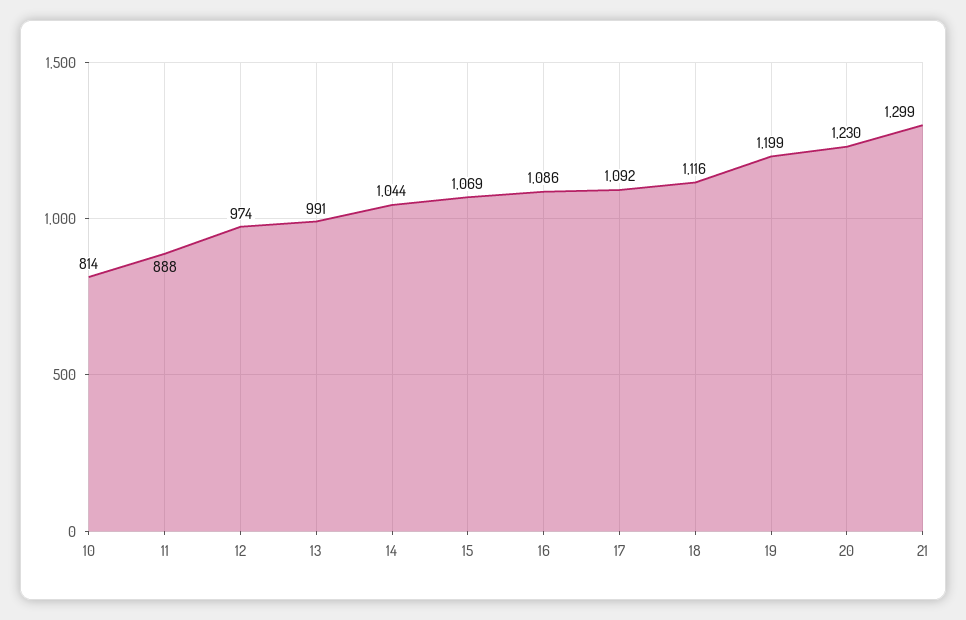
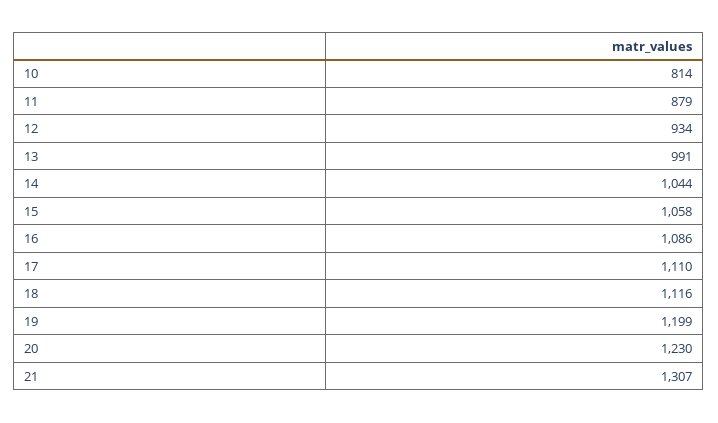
11: 888 -> 879
12: 974 -> 934
15: 1069 -> 1058
17: 1092 -> 1110
21: 1299 -> 1307

